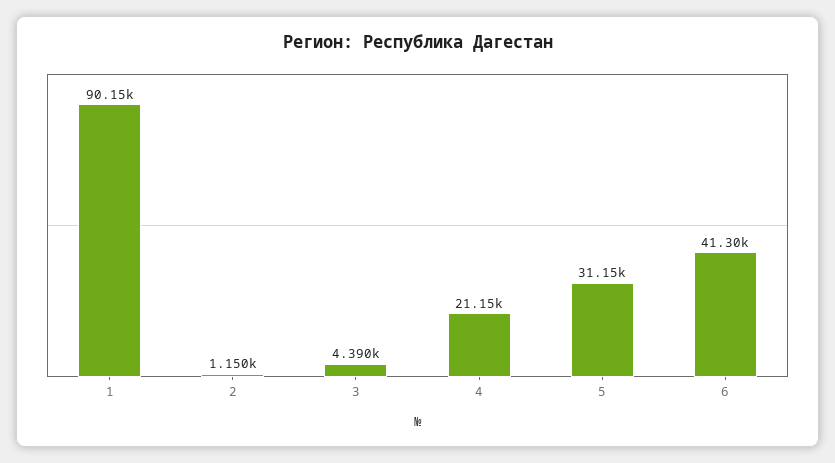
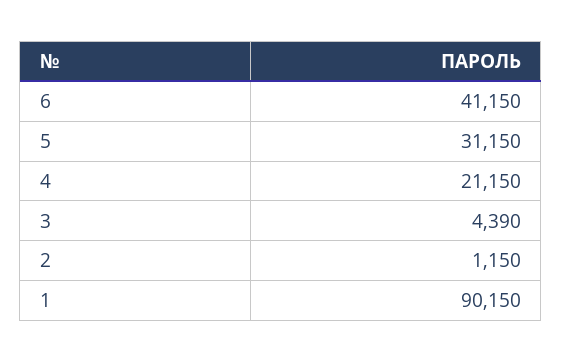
6: 41300 -> 41150

